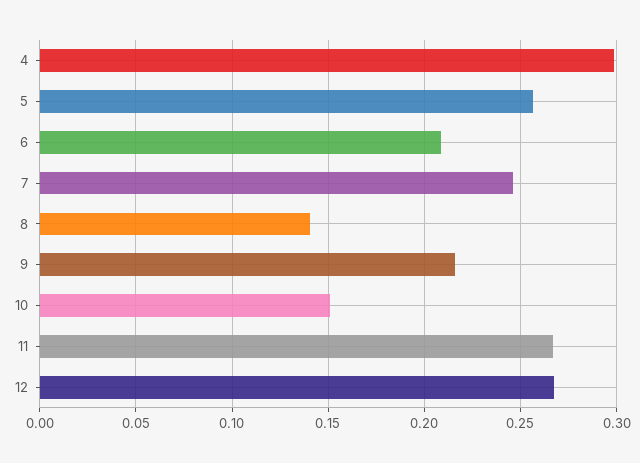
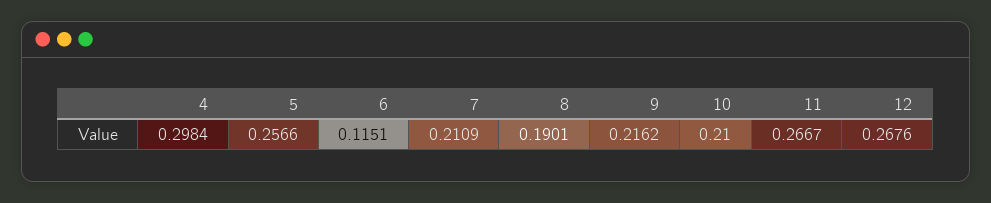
6: 0.21 -> 0.1151
7: 0.245 -> 0.2109
8: 0.14 -> 0.1901
10: 0.15 -> 0.21

